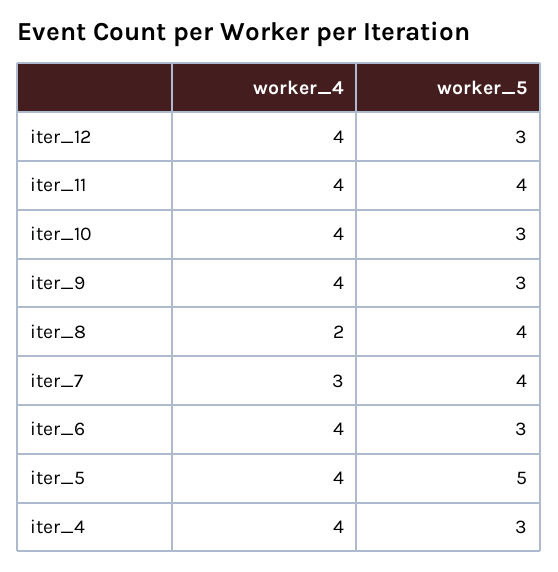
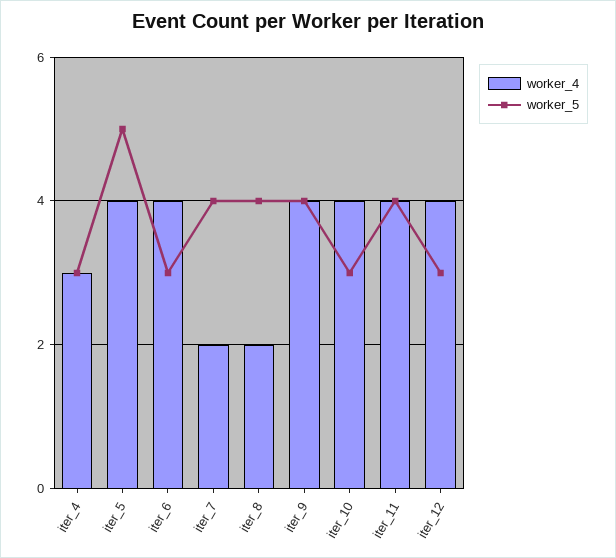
worker_5, iter_9: 3 -> 4
worker_4, iter_7: 3 -> 2
worker_4, iter_4: 4 -> 3

